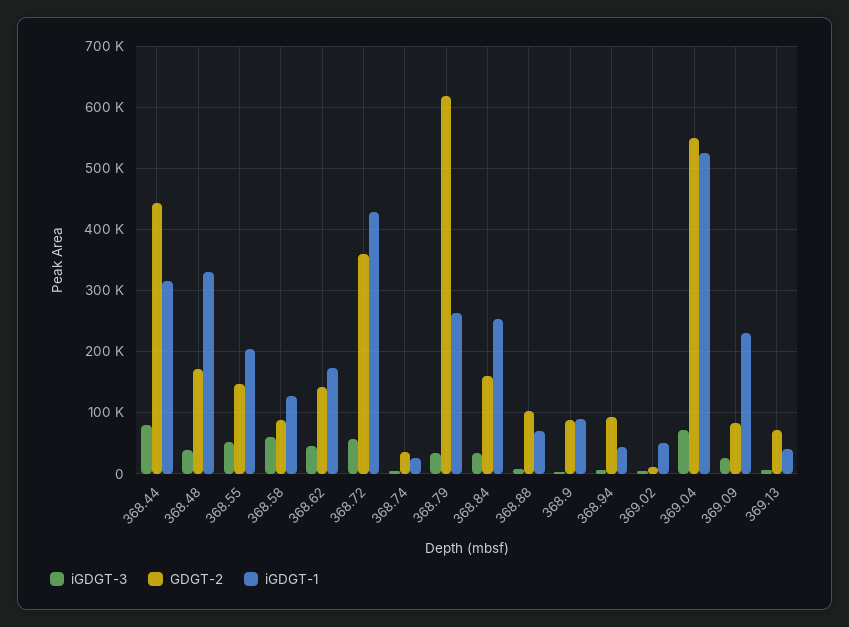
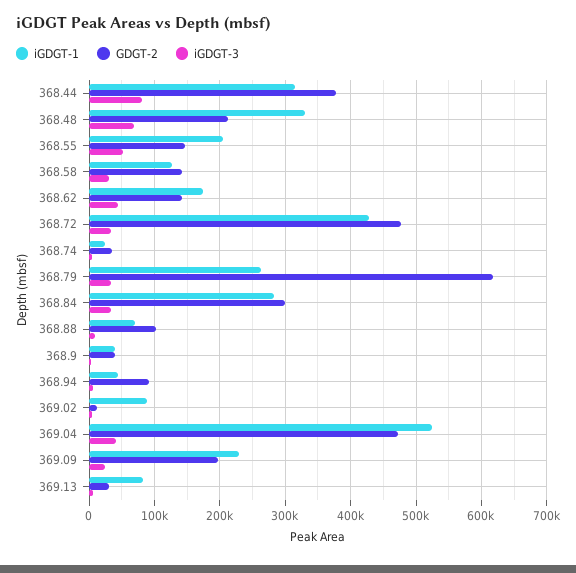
GDGT-2, 368.44: 440000 -> 380000
iGDGT-3, 368.48: 40000 -> 70000
GDGT-2, 368.48: 170000 -> 210000
iGDGT-3, 368.58: 60000 -> 30000
GDGT-2, 368.58: 90000 -> 140000
iGDGT-3, 368.72: 60000 -> 30000
GDGT-2, 368.72: 360000 -> 480000
GDGT-2, 368.84: 160000 -> 300000
iGDGT-1, 368.84: 250000 -> 280000
GDGT-2, 368.9: 90000 -> 40000
iGDGT-1, 368.9: 90000 -> 40000
iGDGT-1, 369.02: 50000 -> 90000
iGDGT-3, 369.04: 70000 -> 40000
GDGT-2, 369.04: 550000 -> 470000
GDGT-2, 369.09: 80000 -> 200000
GDGT-2, 369.13: 70000 -> 30000
iGDGT-1, 369.13: 40000 -> 80000

